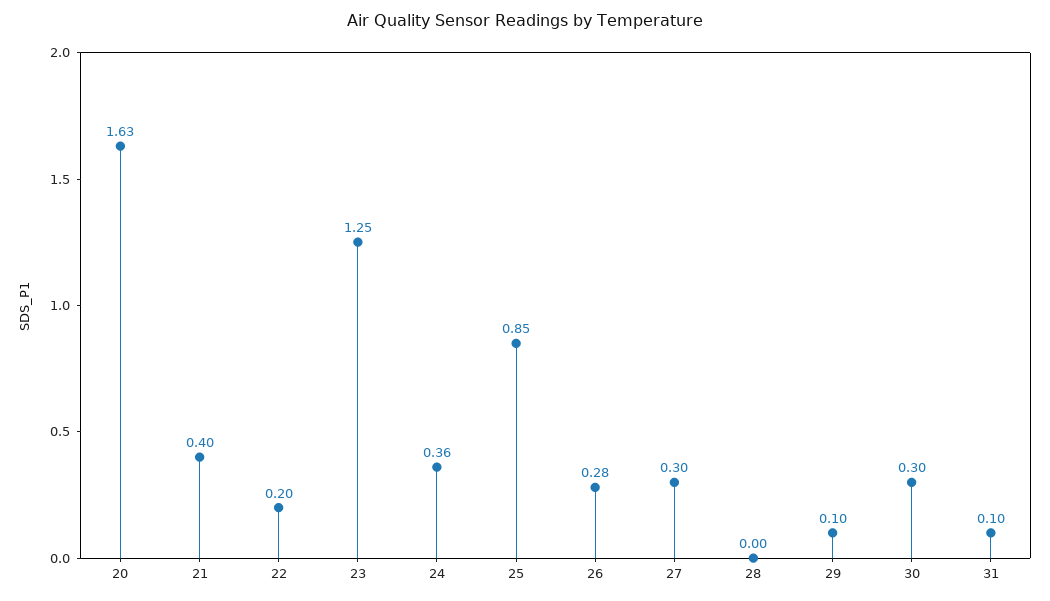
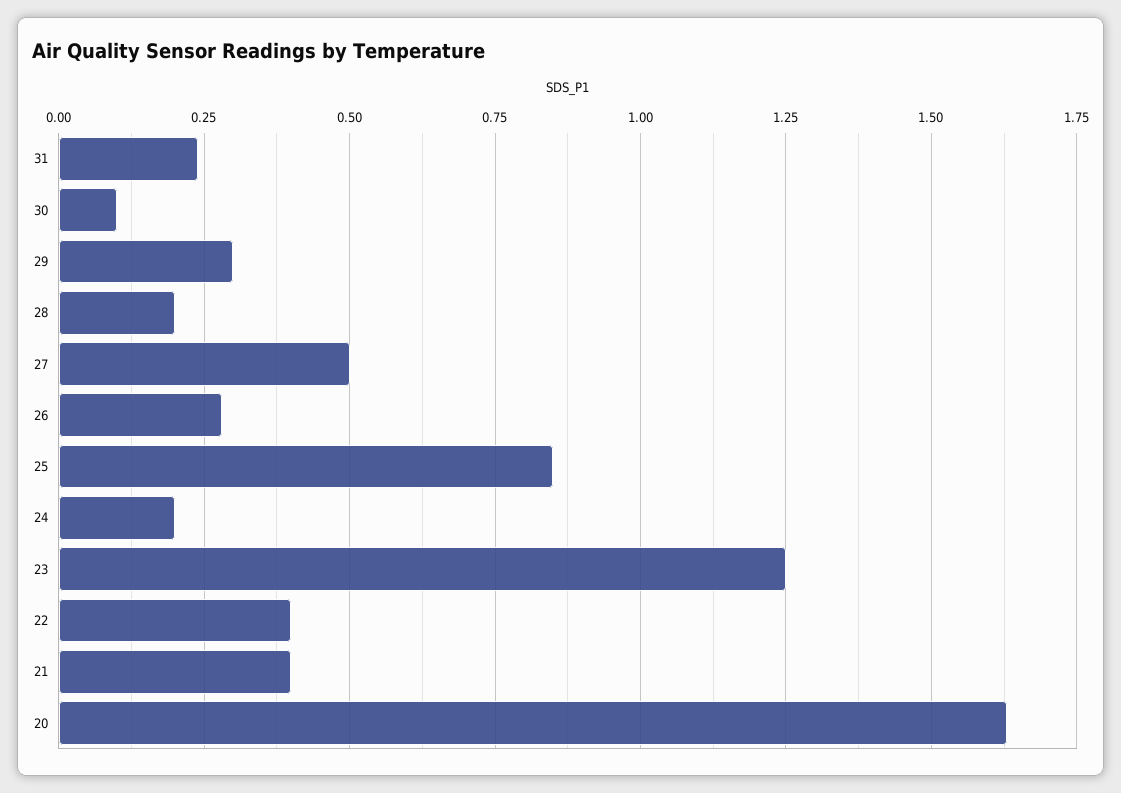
22: 0.2 -> 0.4
24: 0.36 -> 0.2
27: 0.3 -> 0.5
28: 0 -> 0.2
29: 0.1 -> 0.3
30: 0.3 -> 0.1
31: 0.1 -> 0.25

